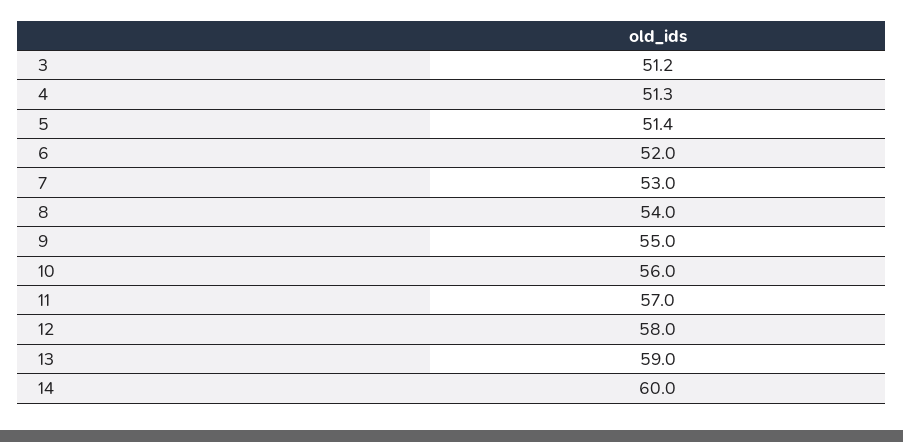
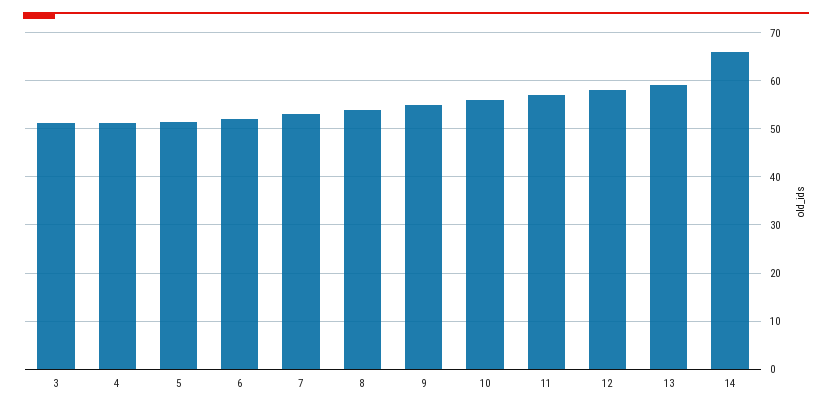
14: 60 -> 66

